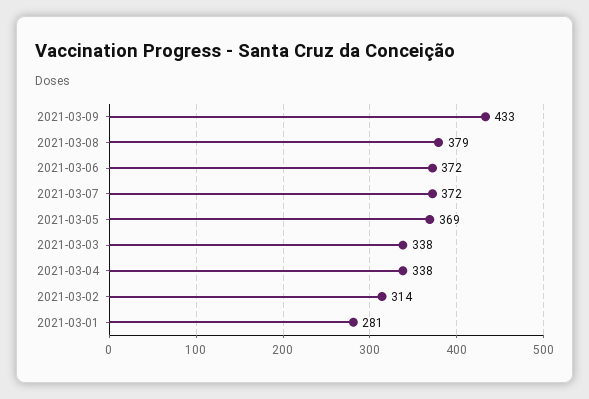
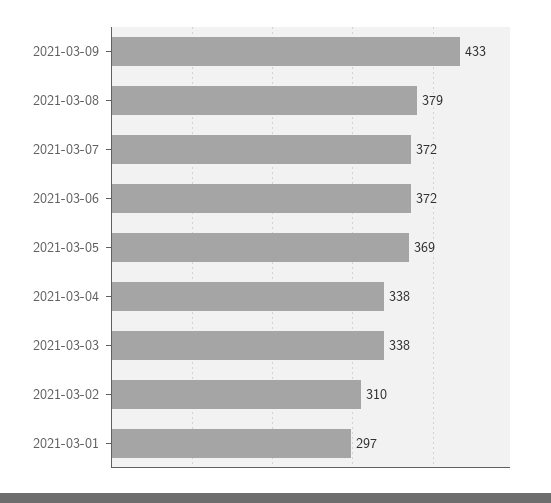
2021-03-02: 314 -> 310
2021-03-01: 281 -> 297

